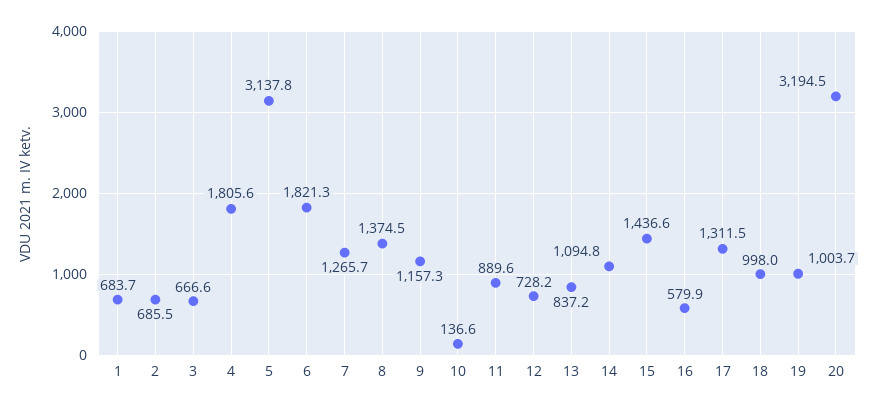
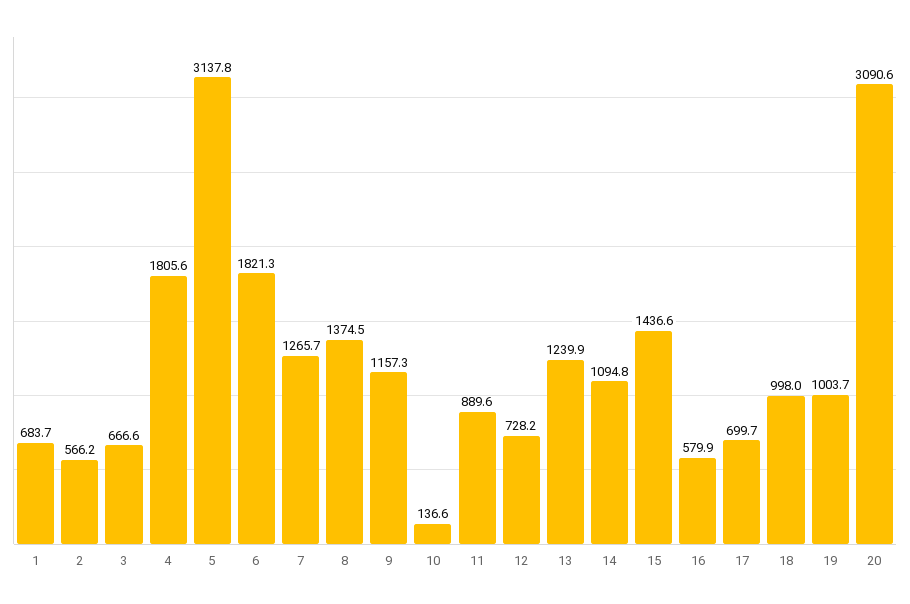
2: 685.5 -> 566.2
13: 837.2 -> 1239.9
17: 1311.5 -> 699.7
20: 3194.5 -> 3090.6

